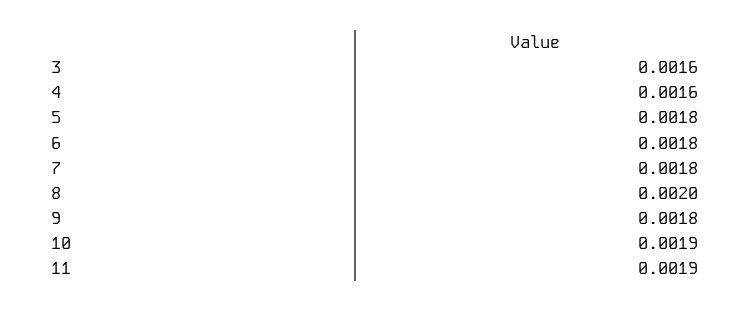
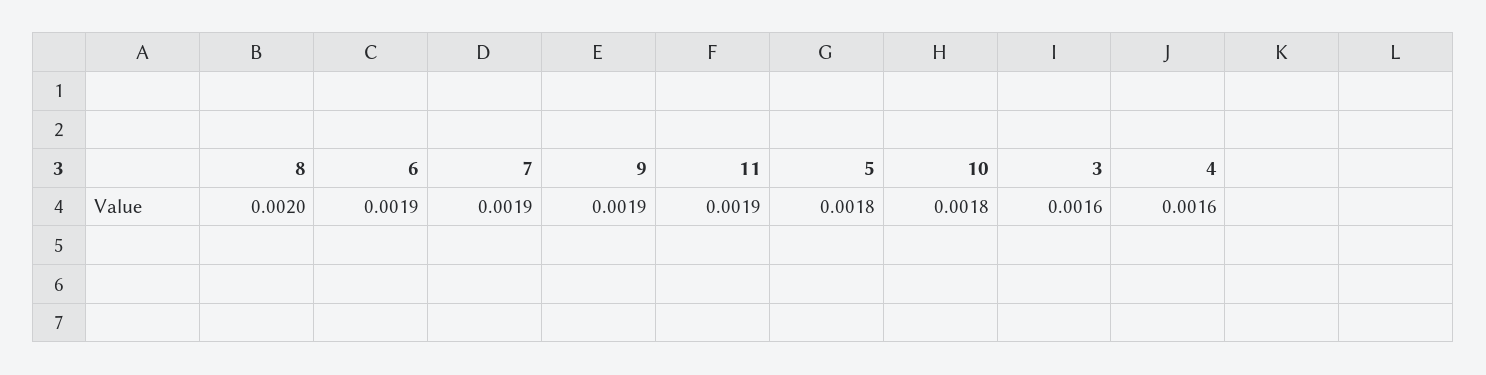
6: 0.0018 -> 0.0019
7: 0.0018 -> 0.0019
9: 0.0018 -> 0.0019
10: 0.0019 -> 0.0018

